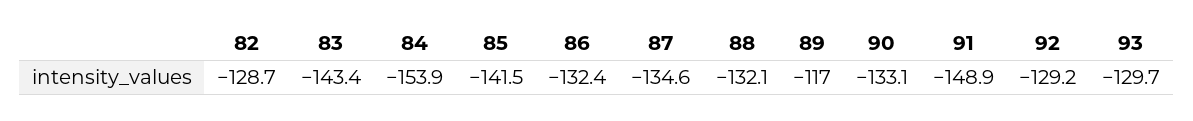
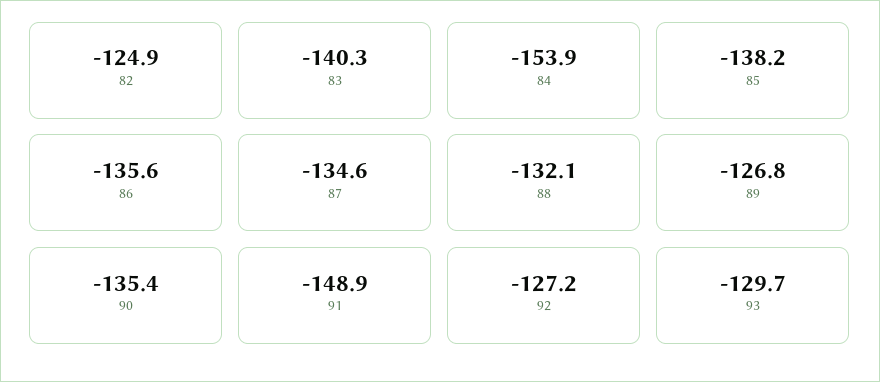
82: -128.7 -> -124.9
83: -143.4 -> -140.3
85: -141.5 -> -138.2
86: -132.4 -> -135.6
89: -117 -> -126.8
90: -133.1 -> -135.4
92: -129.2 -> -127.2

